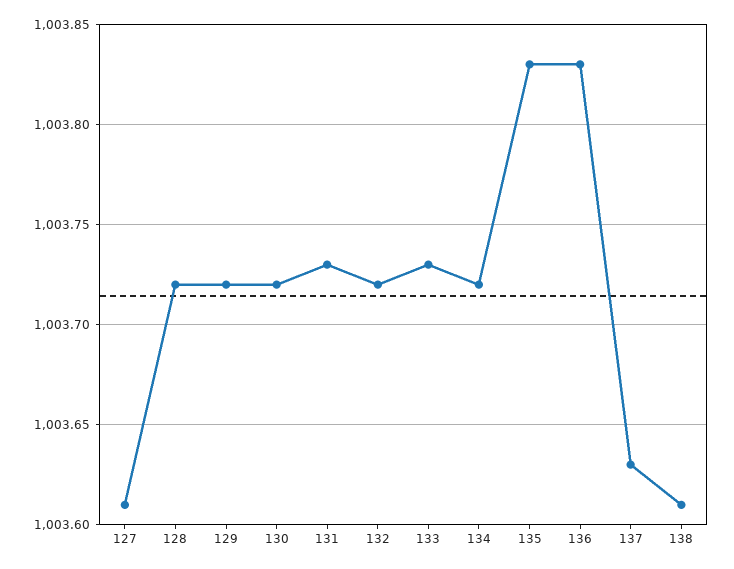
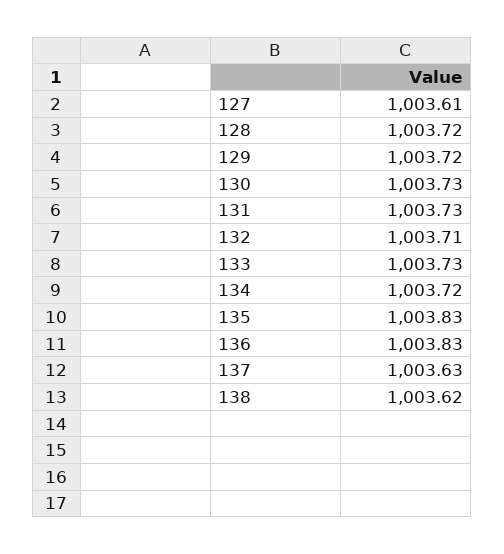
130: 1003.72 -> 1003.73
132: 1003.72 -> 1003.71
138: 1003.61 -> 1003.62

